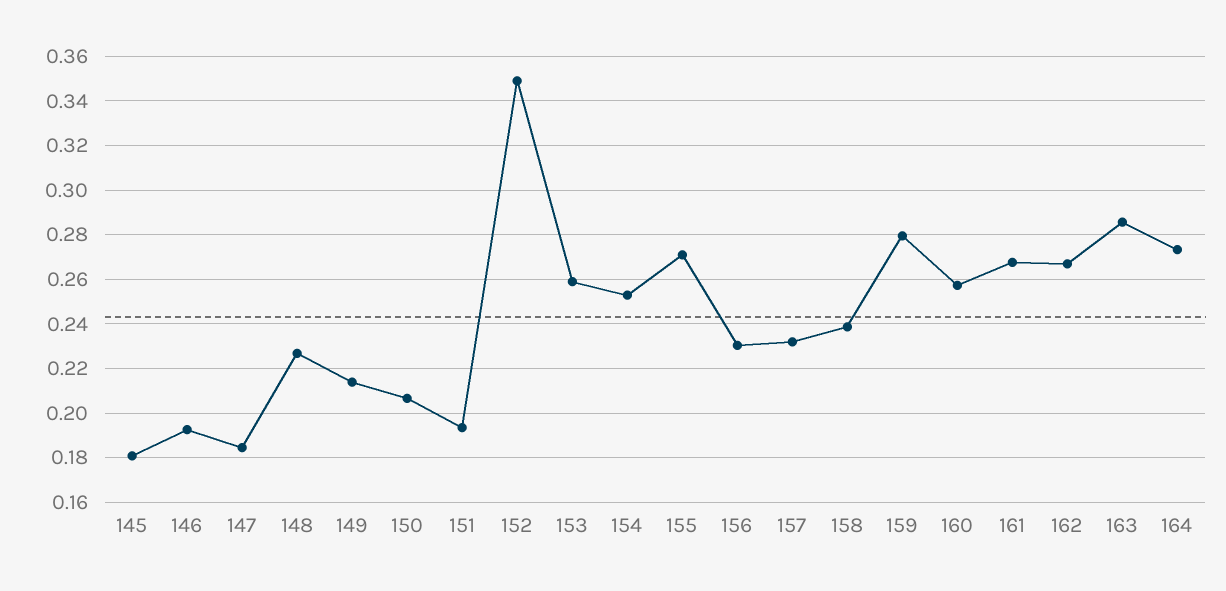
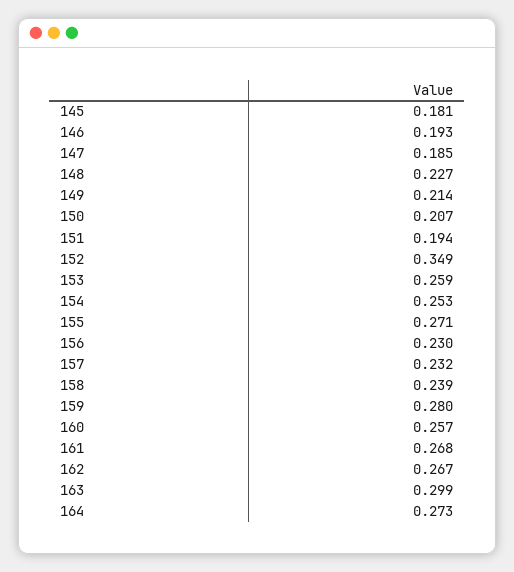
163: 0.285 -> 0.299

